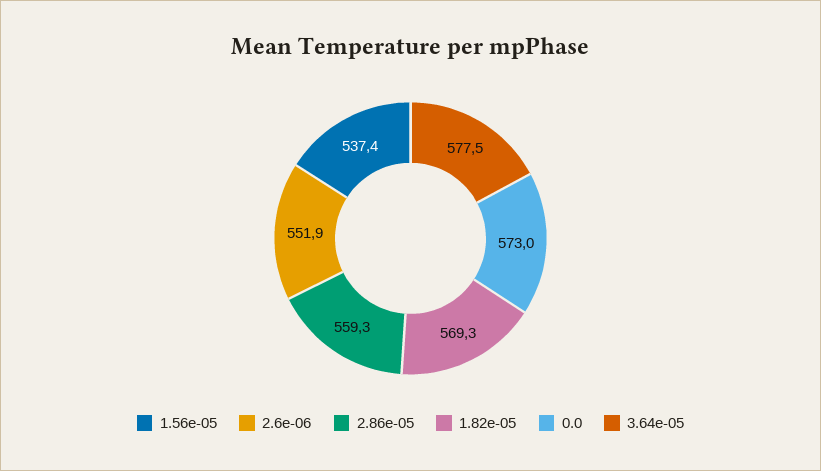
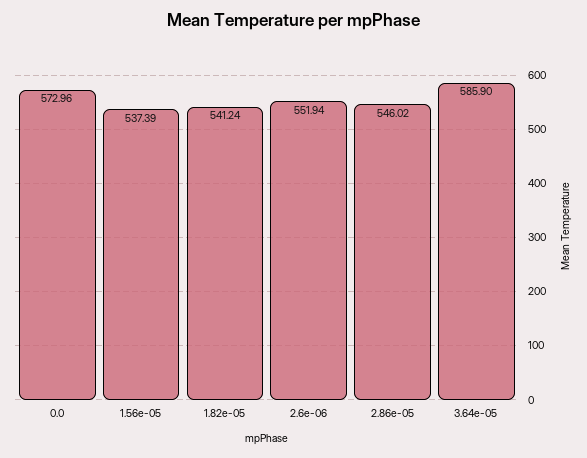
2.86e-05: 559.3 -> 546.02
1.82e-05: 569.3 -> 541.24
3.64e-05: 577.5 -> 585.9

